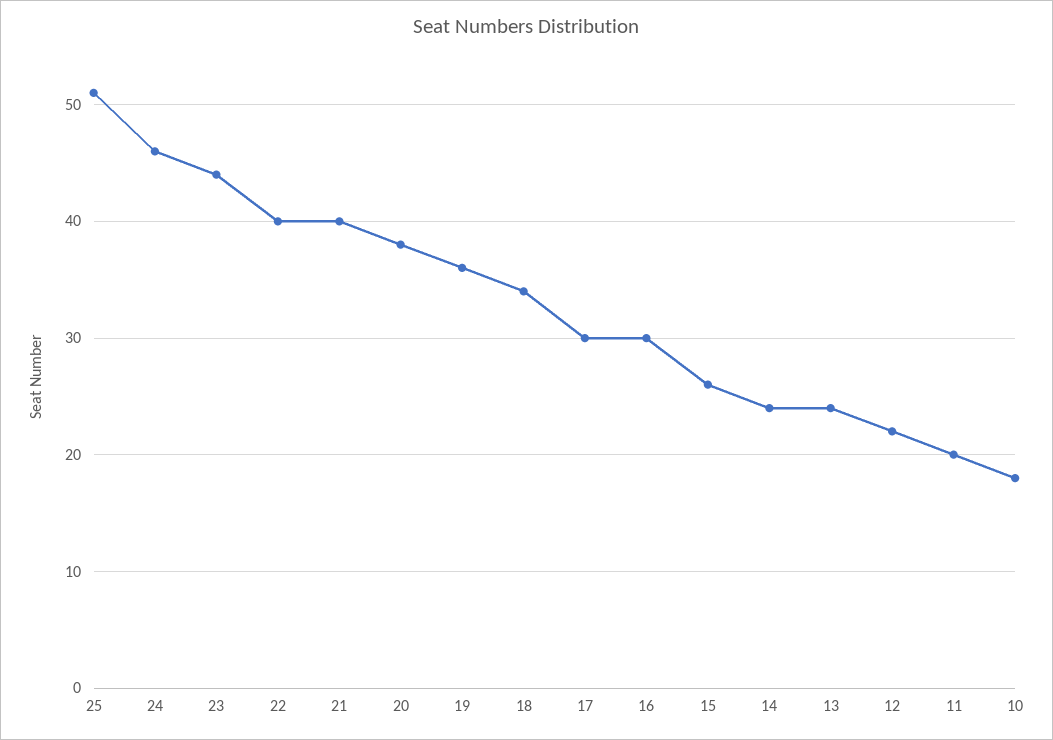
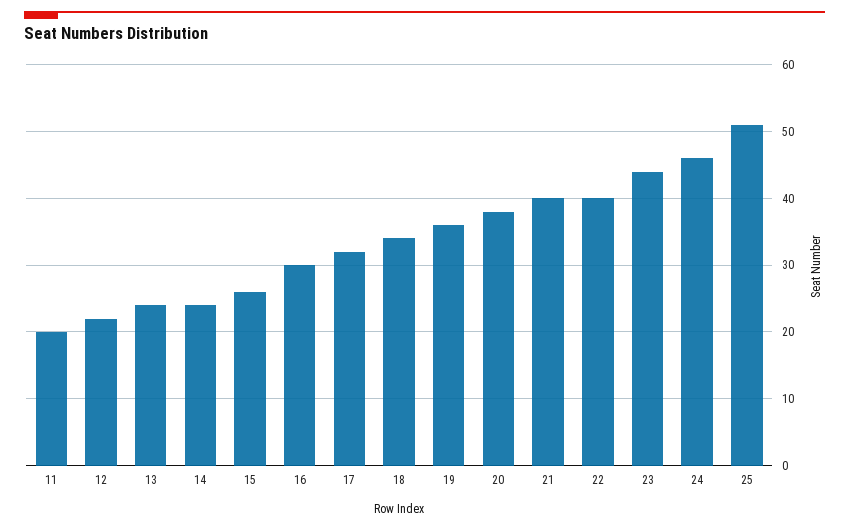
17: 30 -> 32
10: 18 -> none

